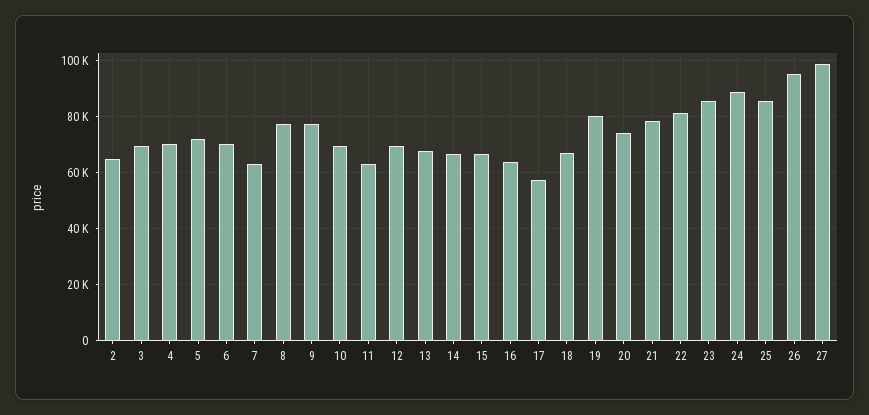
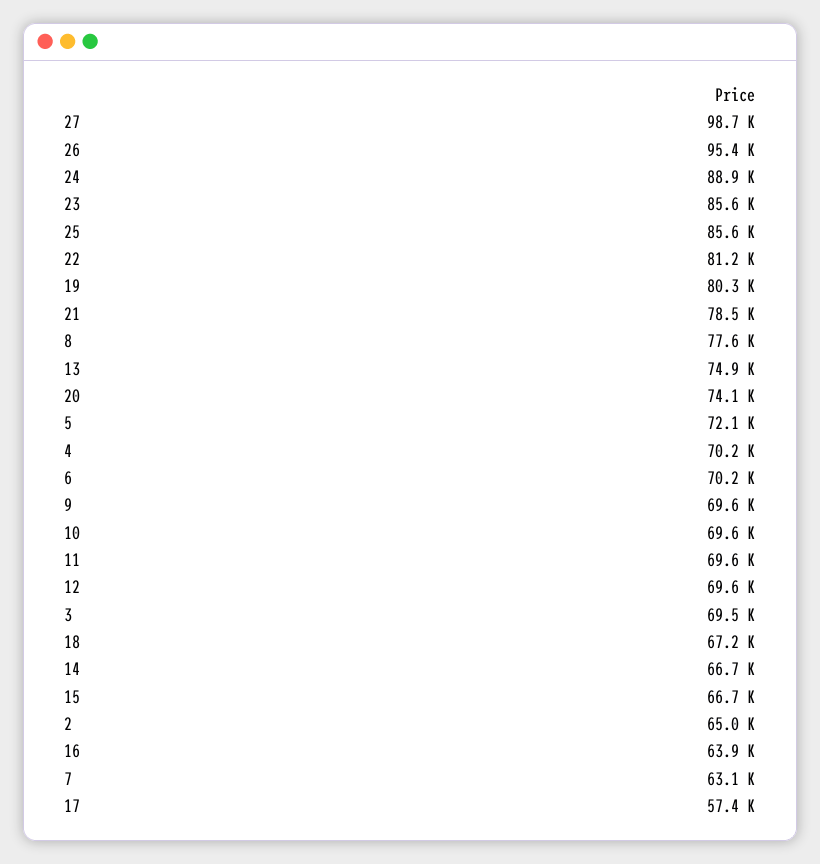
9: 77500 -> 69600
11: 62500 -> 69600
13: 67500 -> 74900

